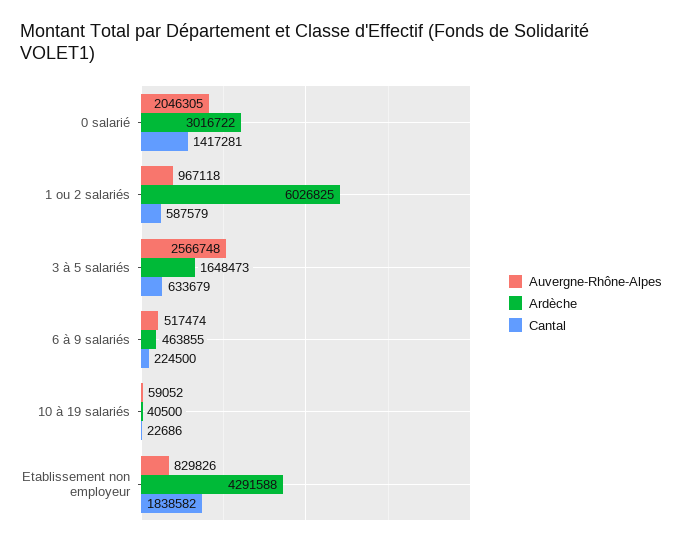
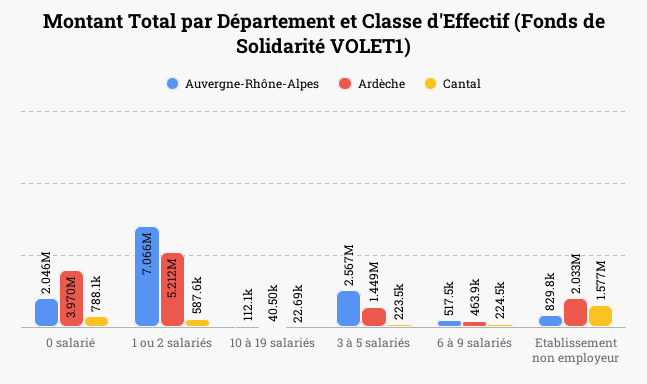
Ardèche, 0 salarié: 3016722 -> 3970000
Cantal, 0 salarié: 1417281 -> 788100
Auvergne-Rhône-Alpes, 1 ou 2 salariés: 967118 -> 7066000
Ardèche, 1 ou 2 salariés: 6026825 -> 5212000
Ardèche, 3 à 5 salariés: 1648473 -> 1449000
Cantal, 3 à 5 salariés: 633679 -> 223500
Auvergne-Rhône-Alpes, 10 à 19 salariés: 59052 -> 112100
Ardèche, Etablissement non employeur: 4291588 -> 2033000
Cantal, Etablissement non employeur: 1838582 -> 1577000

